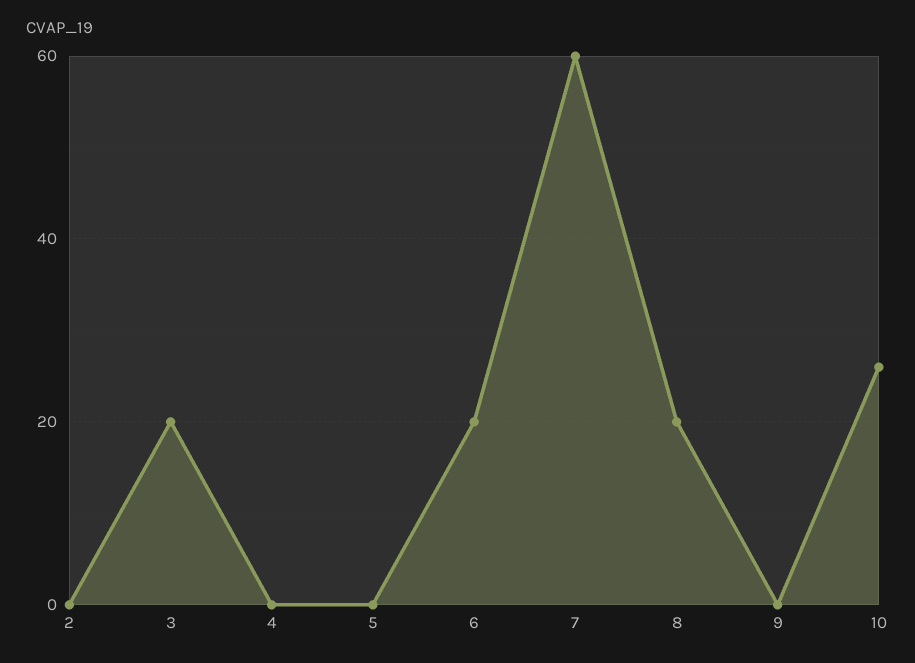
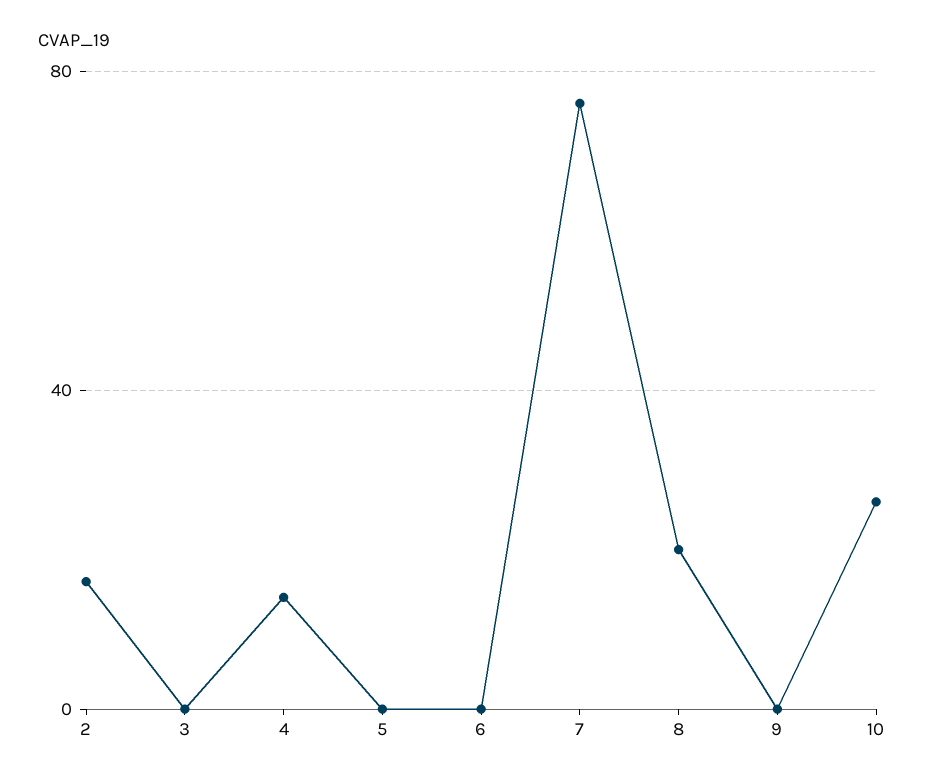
2: 0 -> 15
3: 20 -> 0
4: 0 -> 15
6: 20 -> 0
7: 60 -> 75

